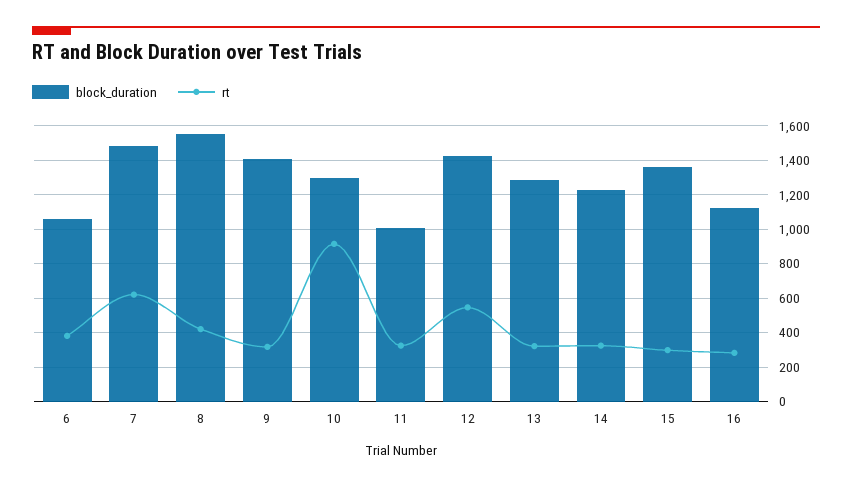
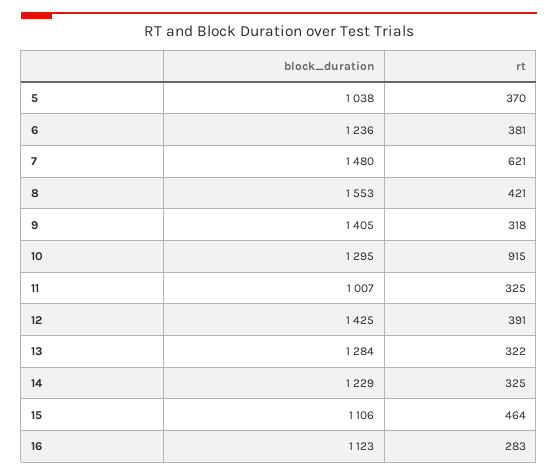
block_duration, 6: 1050 -> 1236
rt, 12: 550 -> 391
block_duration, 15: 1350 -> 1106
rt, 15: 300 -> 464
block_duration, 5: none -> 1038
rt, 5: none -> 370

